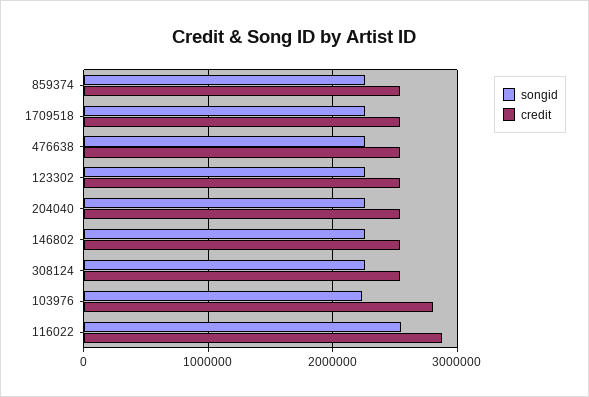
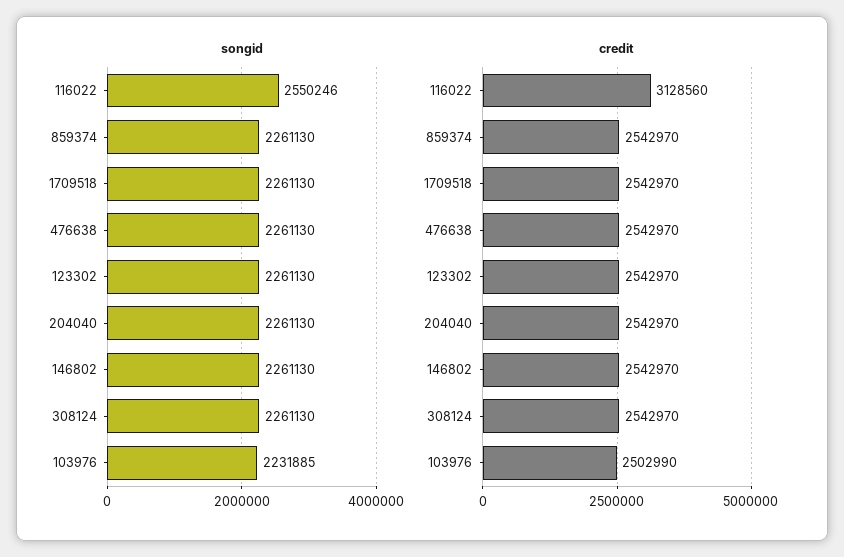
credit, 103976: 2800000 -> 2502990
credit, 116022: 2900000 -> 3128560

